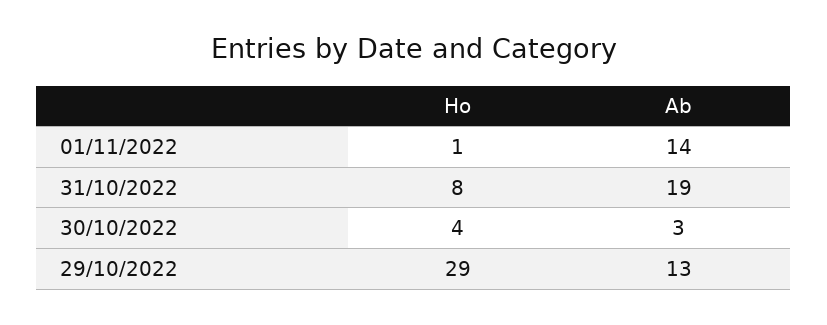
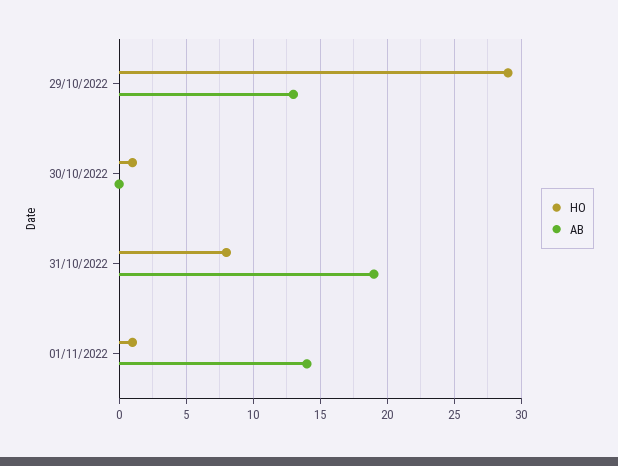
Ho, 30/10/2022: 4 -> 1
Ab, 30/10/2022: 3 -> 0

